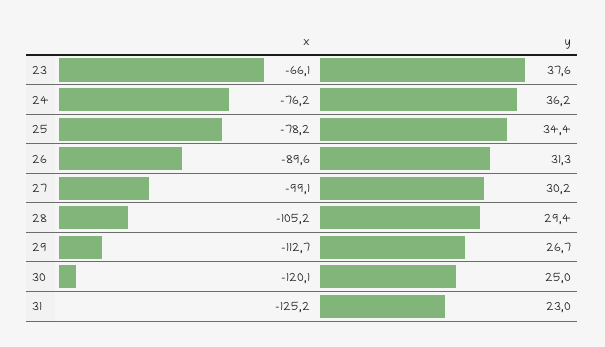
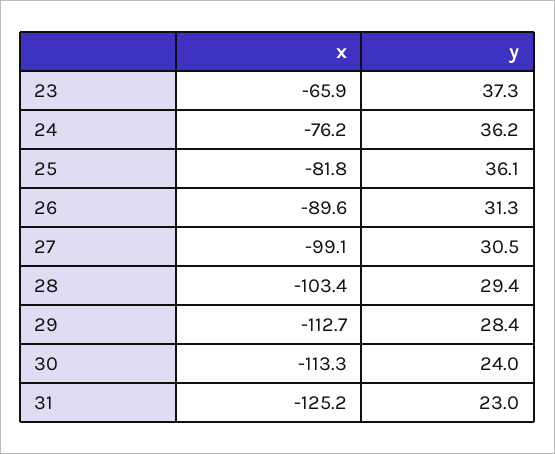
x, 23: -66.1 -> -65.9
y, 23: 37.6 -> 37.3
x, 25: -78.2 -> -81.8
y, 25: 34.4 -> 36.1
y, 27: 30.2 -> 30.5
x, 28: -105.2 -> -103.4
y, 29: 26.7 -> 28.4
x, 30: -120.1 -> -113.3
y, 30: 25 -> 24

